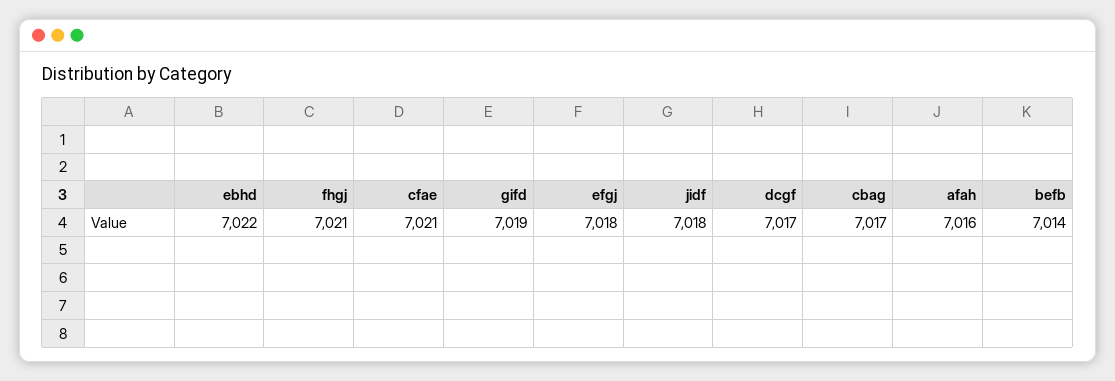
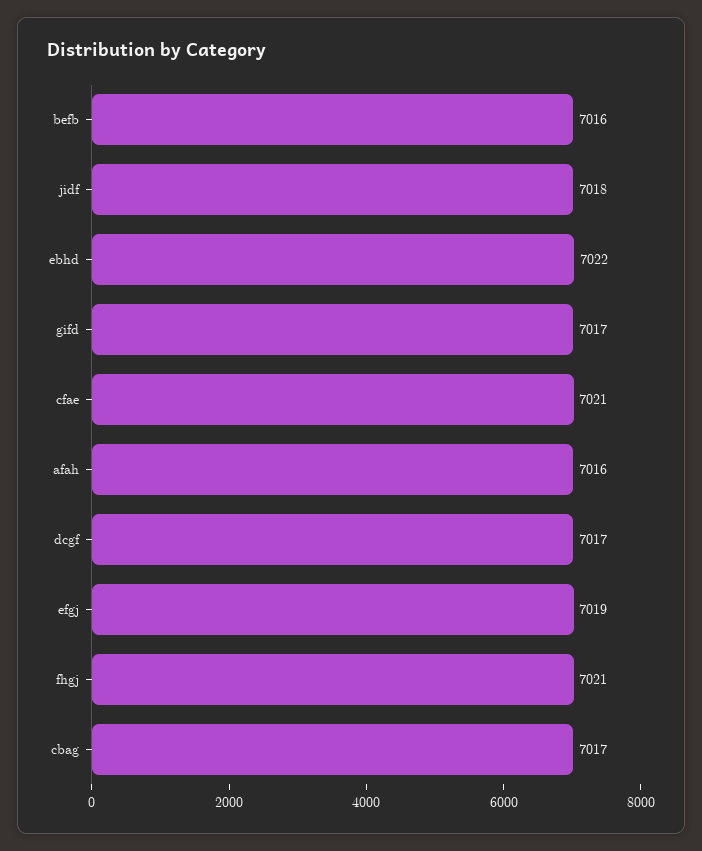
gifd: 7019 -> 7017
efgj: 7018 -> 7019
befb: 7014 -> 7016

